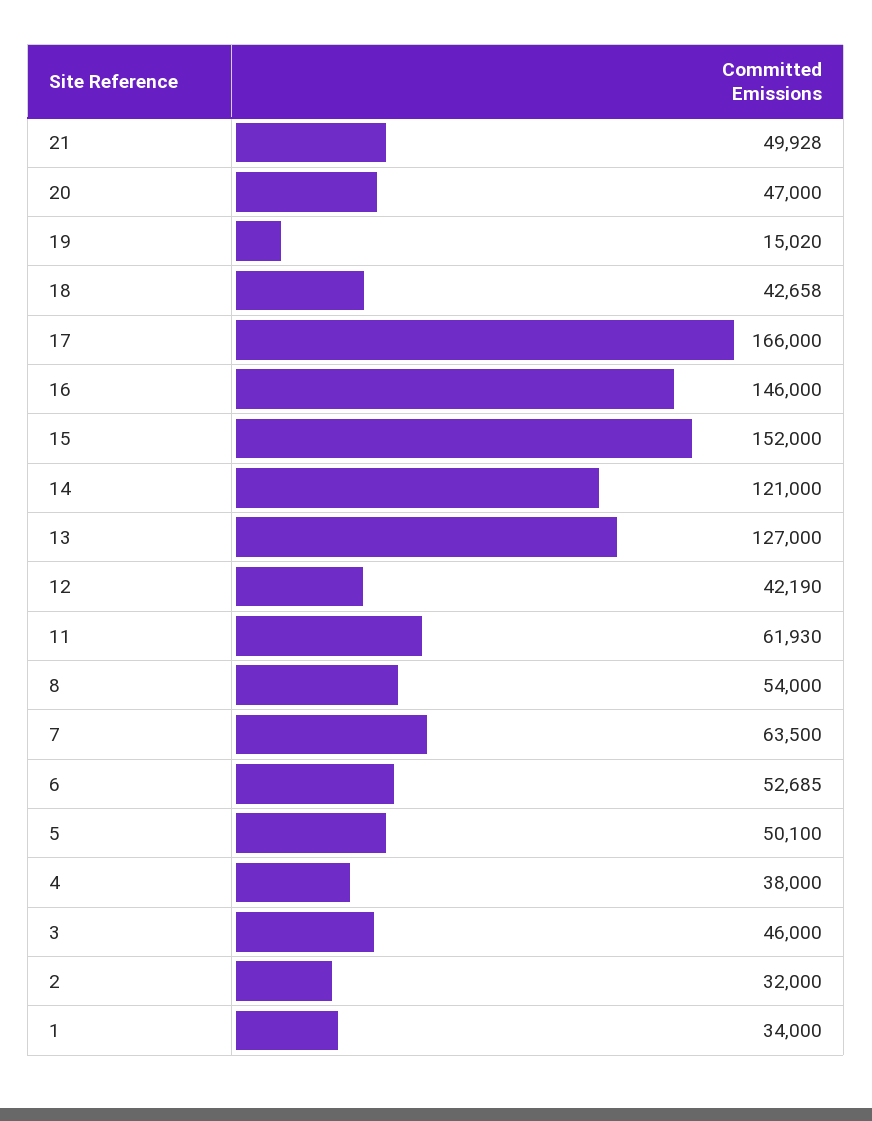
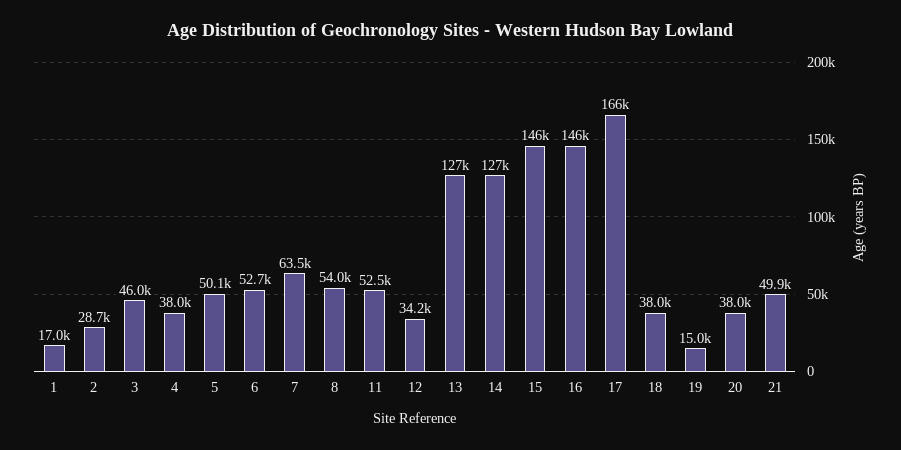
20: 47000 -> 38000
18: 42658 -> 38000
15: 152000 -> 146000
14: 121000 -> 127000
12: 42190 -> 34200
11: 61930 -> 52500
2: 32000 -> 28700
1: 34000 -> 17000

